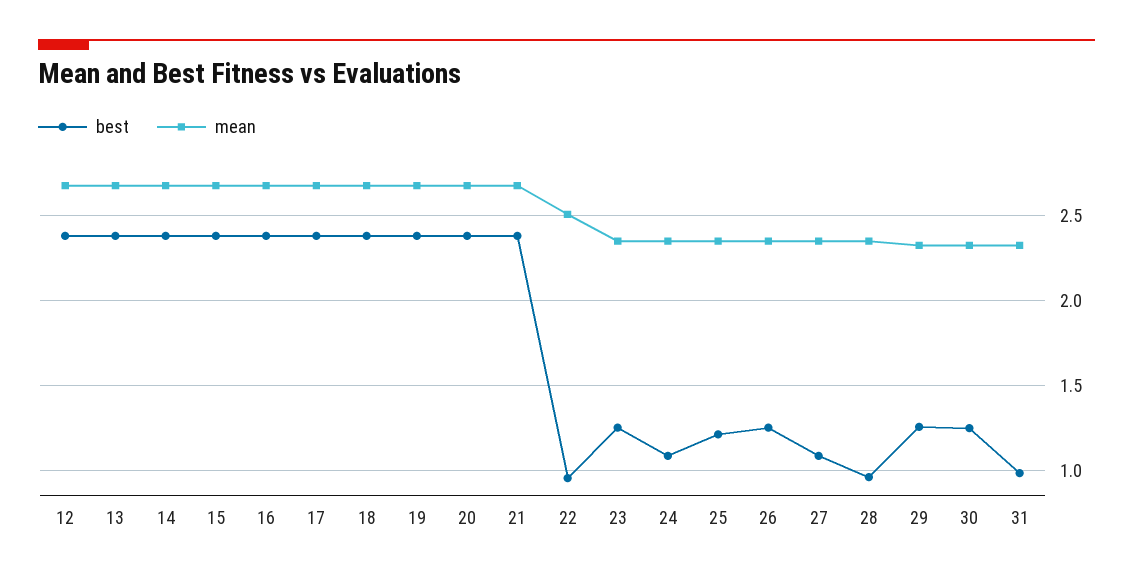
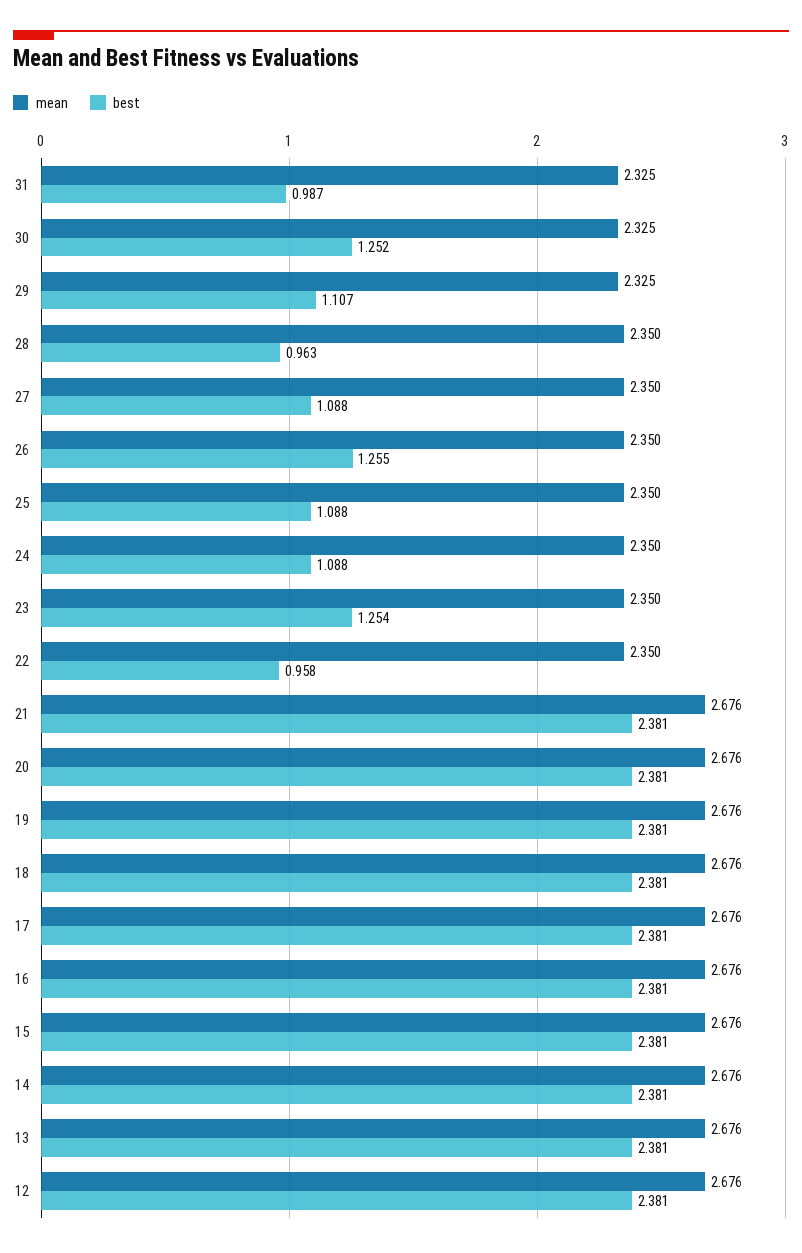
mean, 22: 2.5 -> 2.35
best, 25: 1.2 -> 1.088
best, 29: 1.25 -> 1.107

